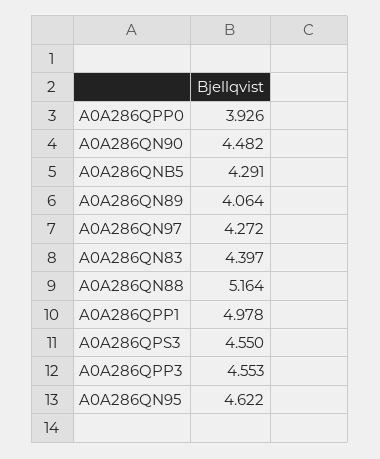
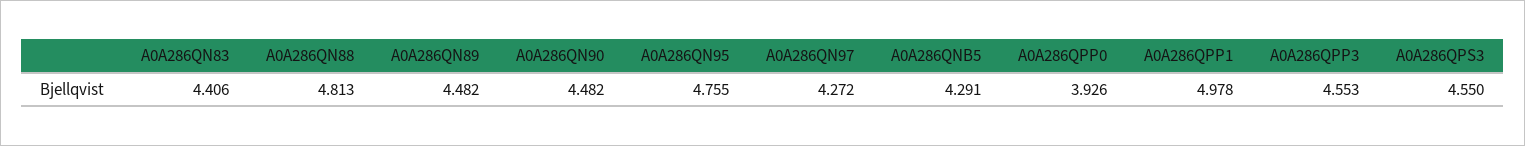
A0A286QN89: 4.064 -> 4.482
A0A286QN83: 4.397 -> 4.406
A0A286QN88: 5.164 -> 4.813
A0A286QN95: 4.622 -> 4.755

